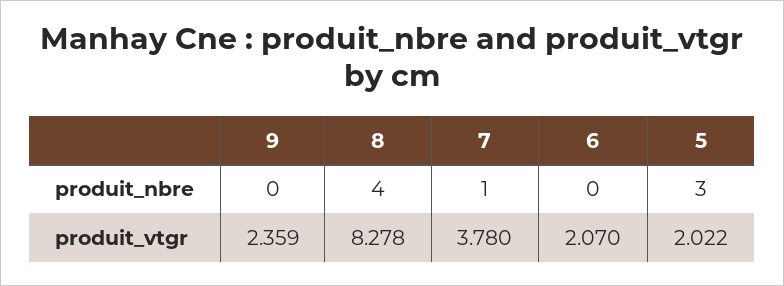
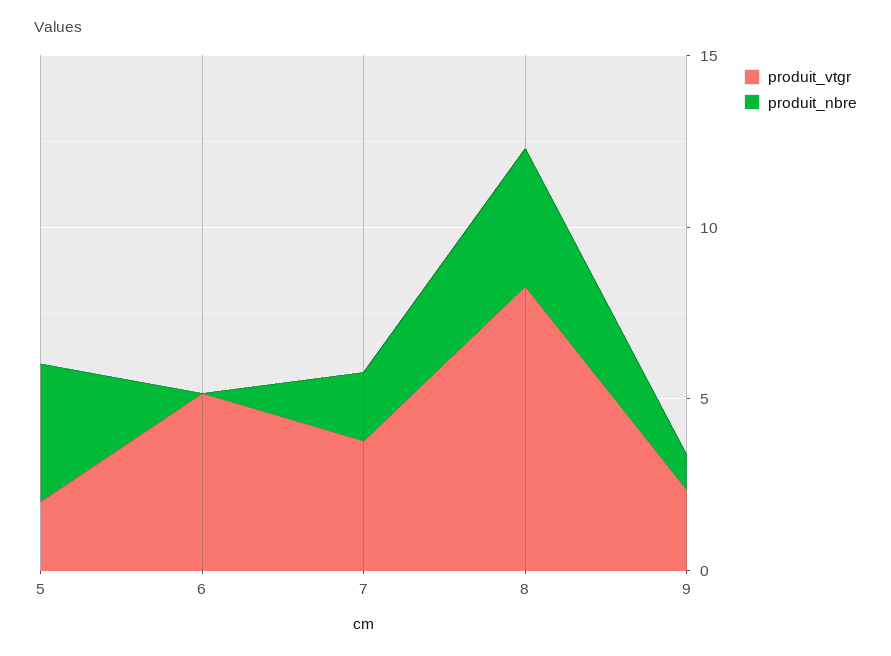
produit_nbre, 9: 0 -> 1
produit_nbre, 7: 1 -> 2
produit_nbre, 5: 3 -> 4
produit_vtgr, 6: 2.07 -> 5

